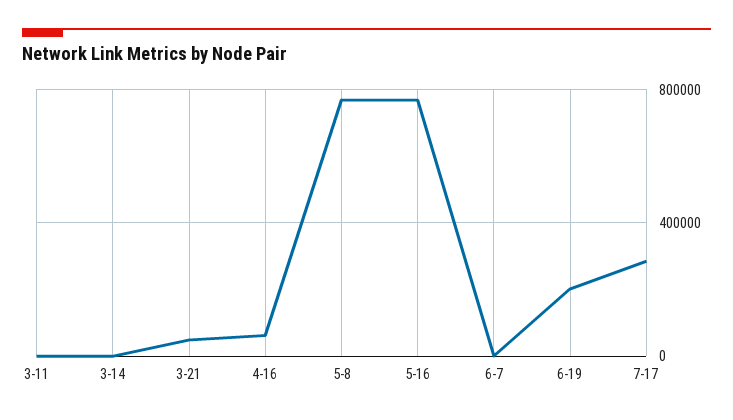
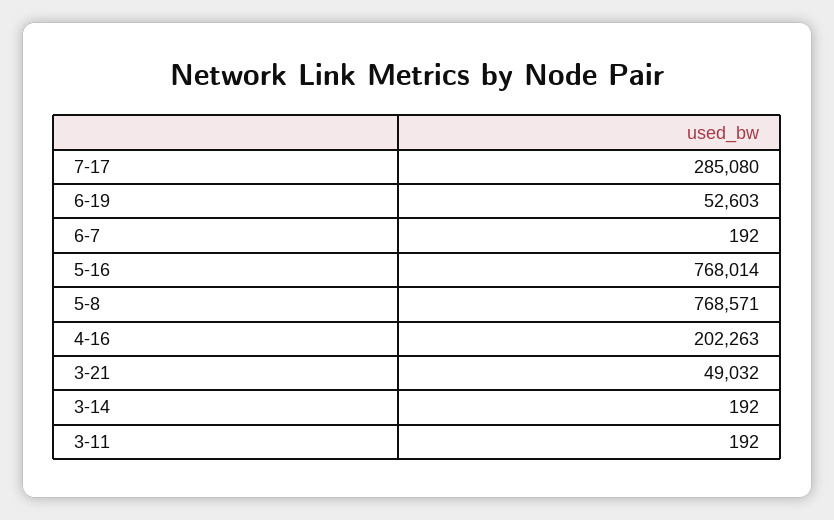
4-16: 50000 -> 202263
6-19: 200000 -> 52603

